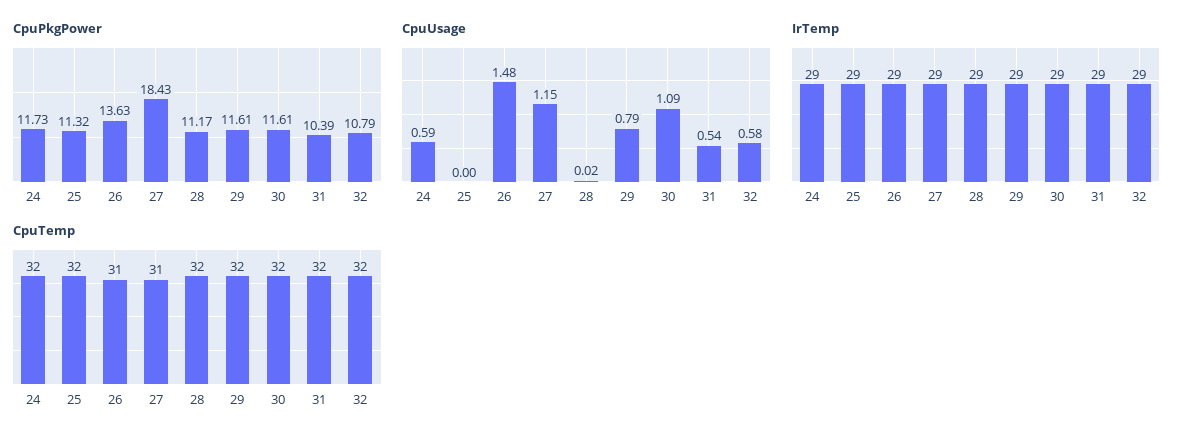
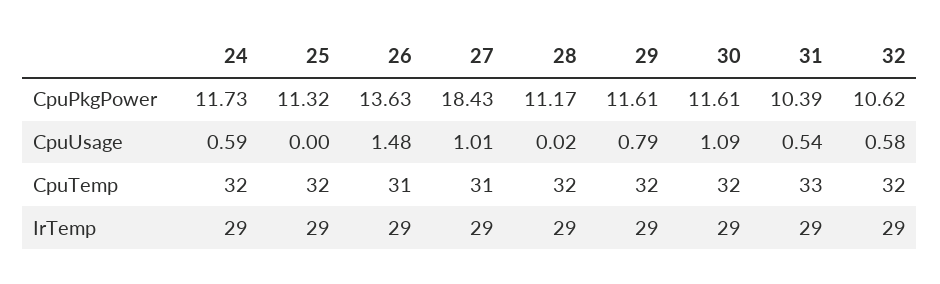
CpuPkgPower, 32: 10.79 -> 10.62
CpuUsage, 27: 1.15 -> 1.01
CpuTemp, 31: 32 -> 33

